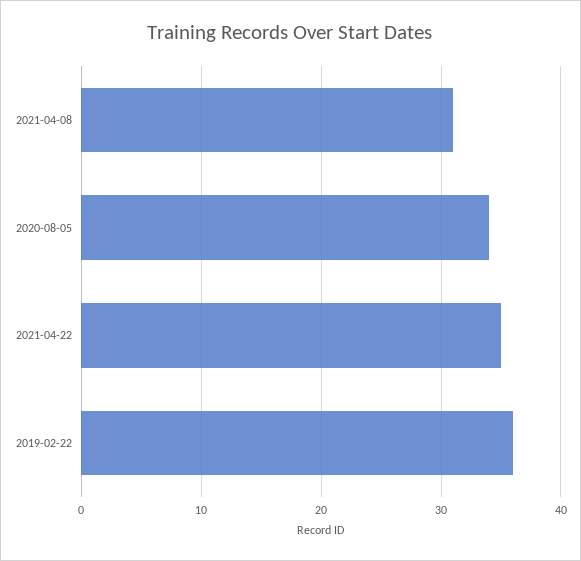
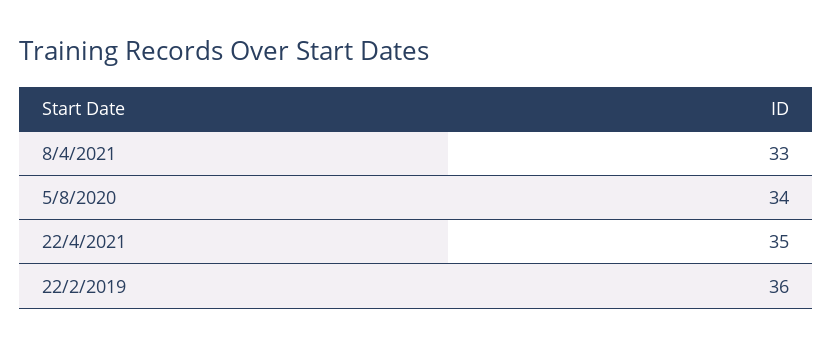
2021-04-08: 31 -> 33

